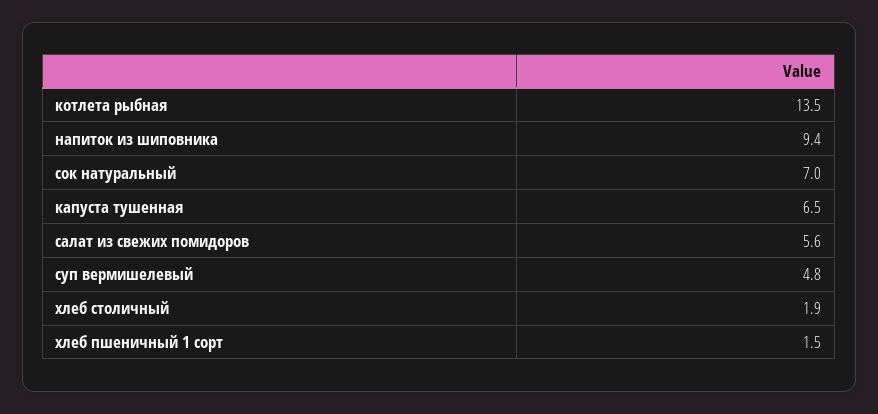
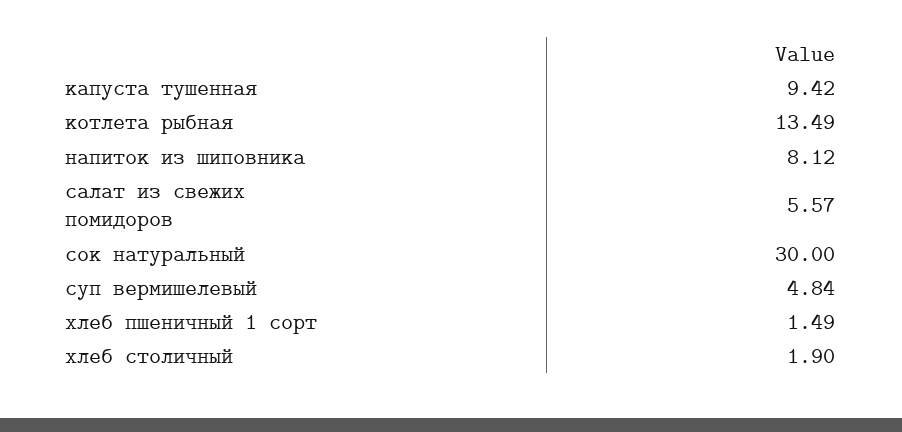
напиток из шиповника: 9.4 -> 8.12
сок натуральный: 7 -> 30
капуста тушенная: 6.5 -> 9.42

